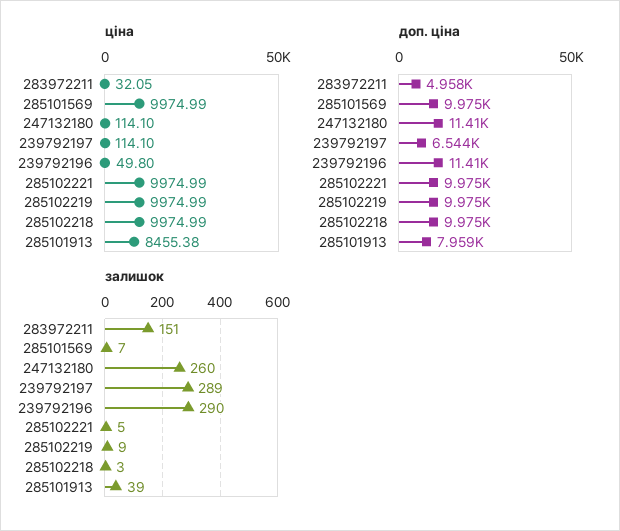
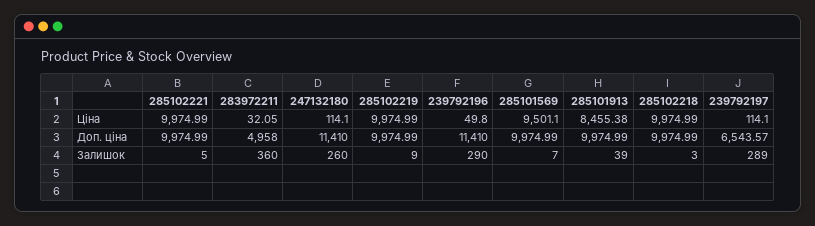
ціна, 285101569: 9974.99 -> 9501.1
доп. ціна, 285101913: 7959 -> 9974.99
залишок, 283972211: 151 -> 360

